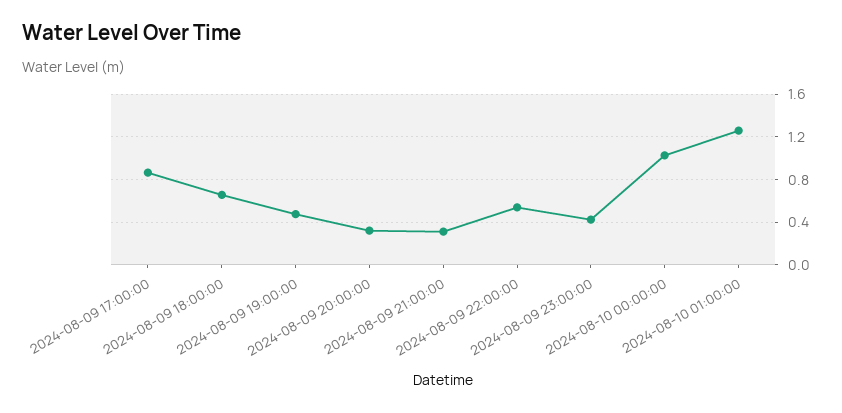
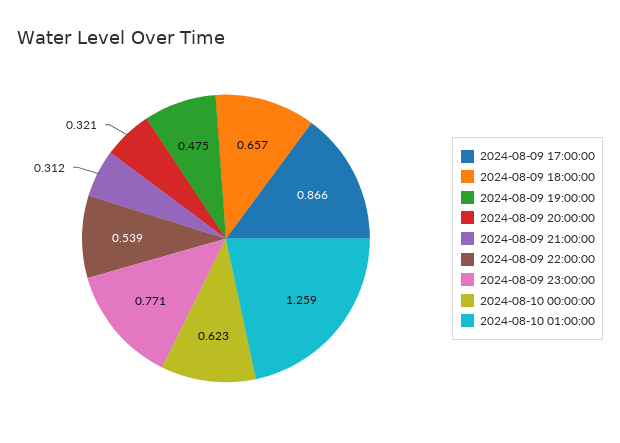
2024-08-09 23:00:00: 0.4 -> 0.771
2024-08-10 00:00:00: 1 -> 0.623

